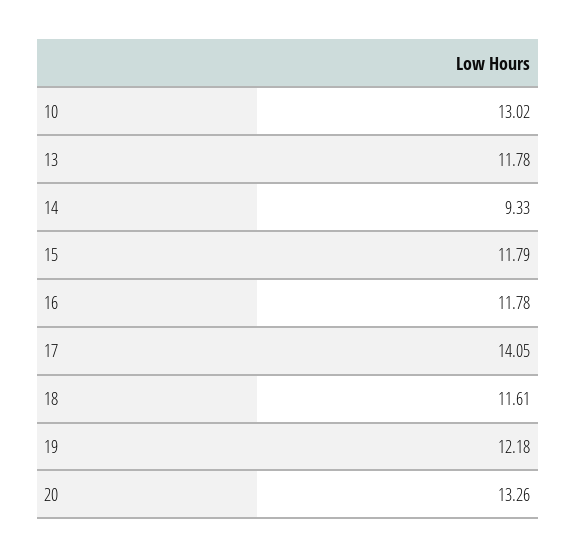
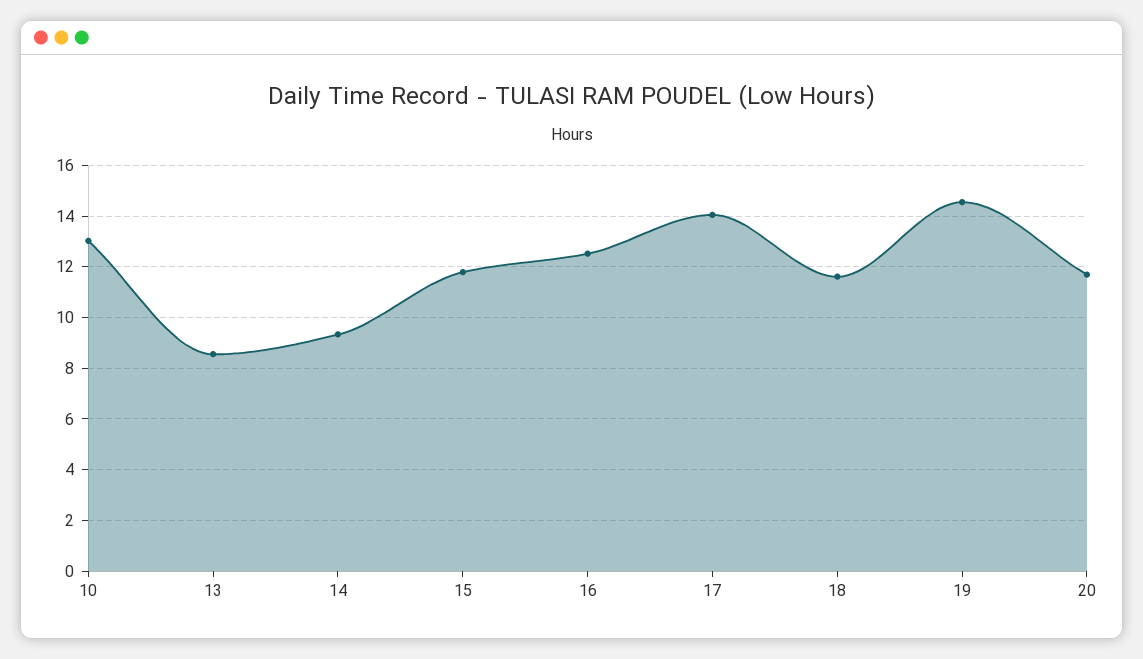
13: 11.78 -> 8.5
16: 11.78 -> 12.5
19: 12.18 -> 14.5
20: 13.26 -> 11.75

